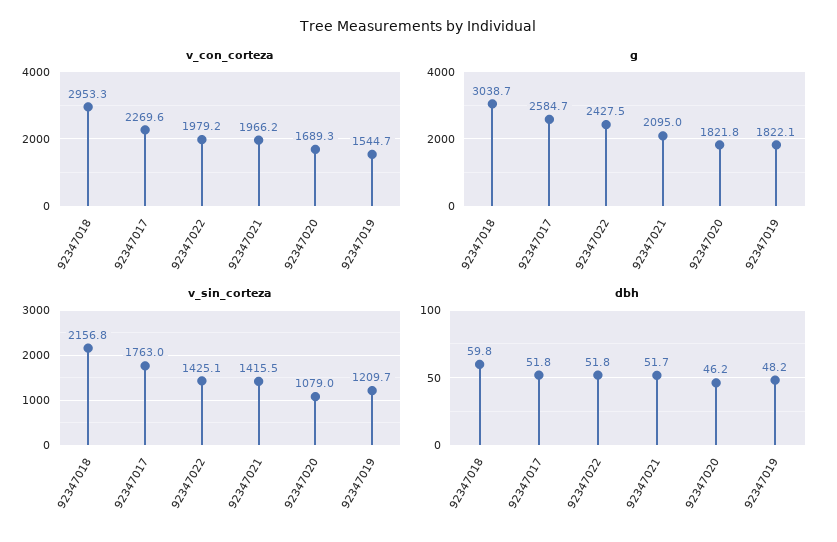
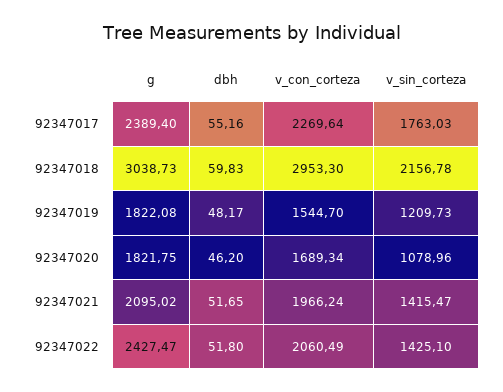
v_con_corteza, 92347022: 1979.2 -> 2060.49
g, 92347017: 2584.7 -> 2389.4
dbh, 92347017: 51.8 -> 55.16

